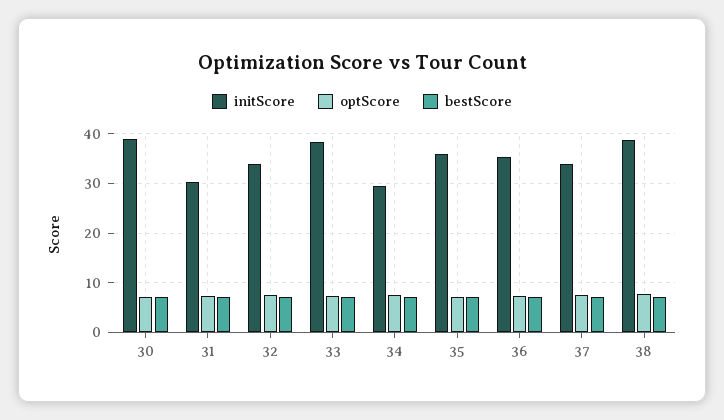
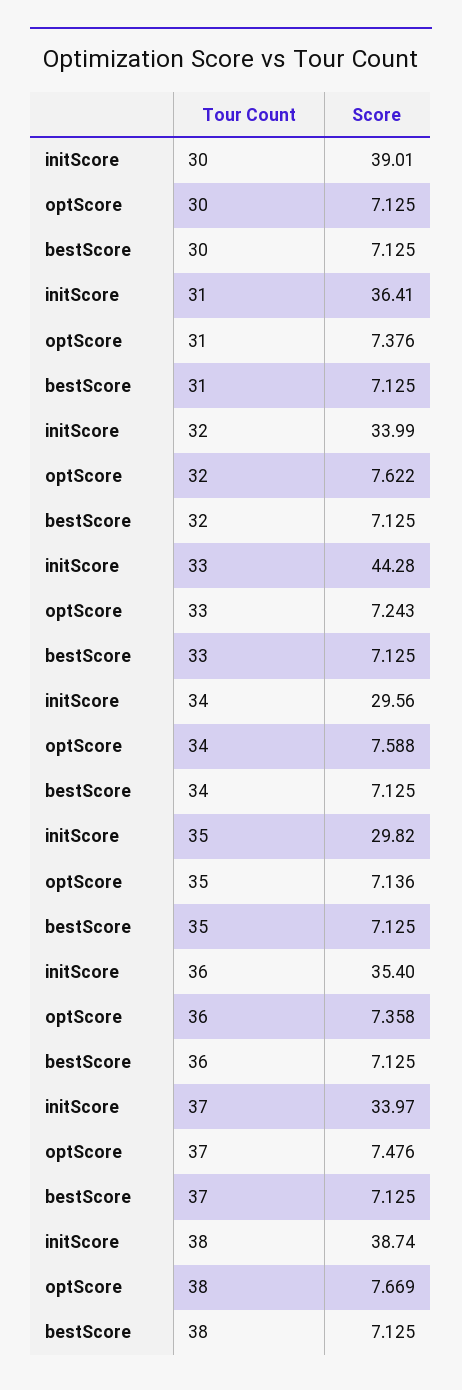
initScore, 31: 30 -> 36.41
initScore, 33: 38 -> 44.28
initScore, 35: 36 -> 29.82

